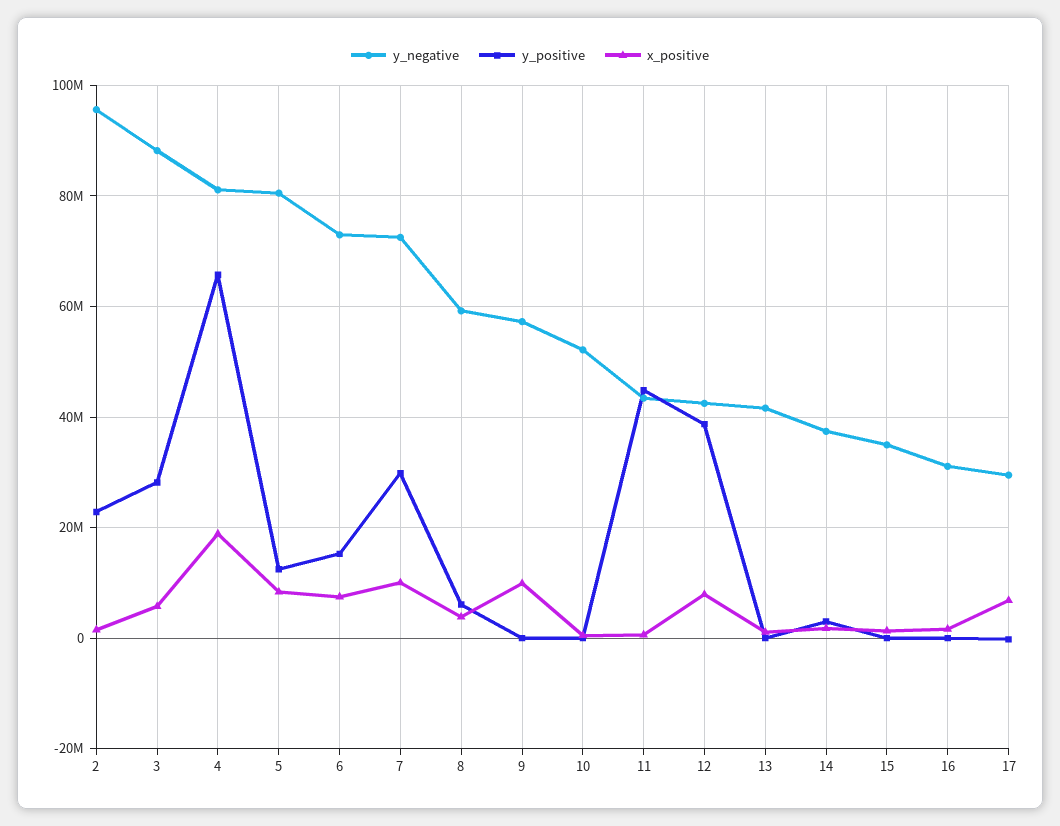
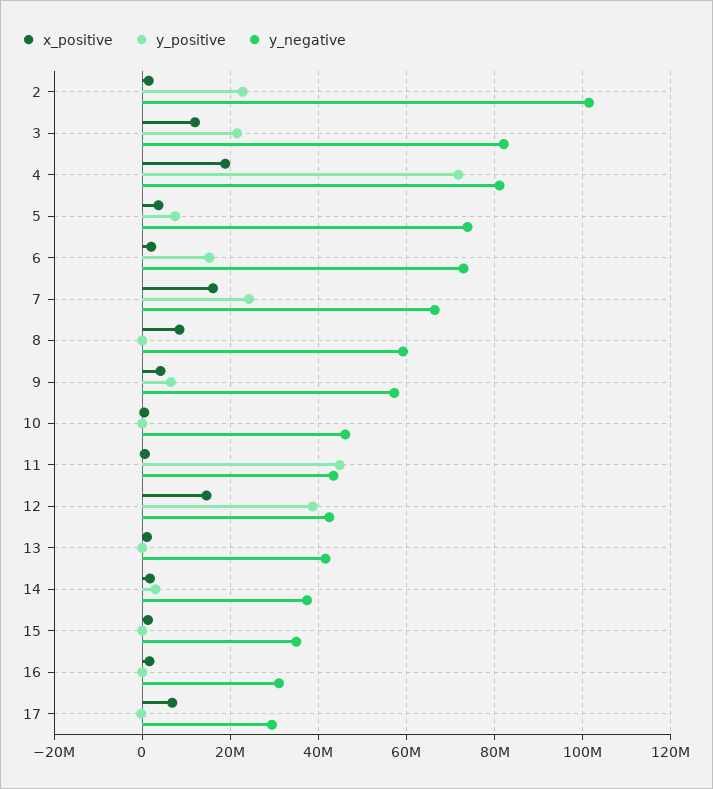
y_negative, 2: 96000000 -> 102000000
y_negative, 3: 88000000 -> 82000000
y_positive, 3: 28000000 -> 22000000
x_positive, 3: 6000000 -> 12000000
y_positive, 4: 66000000 -> 72000000
y_negative, 5: 80000000 -> 74000000
y_positive, 5: 12000000 -> 8000000
x_positive, 5: 8000000 -> 4000000
x_positive, 6: 8000000 -> 2000000
y_negative, 7: 72000000 -> 66000000
y_positive, 7: 30000000 -> 24000000
x_positive, 7: 10000000 -> 16000000
y_positive, 8: 6000000 -> 0
x_positive, 8: 4000000 -> 8000000
y_positive, 9: 0 -> 6000000
x_positive, 9: 10000000 -> 4000000
y_negative, 10: 52000000 -> 46000000
x_positive, 12: 8000000 -> 14000000

